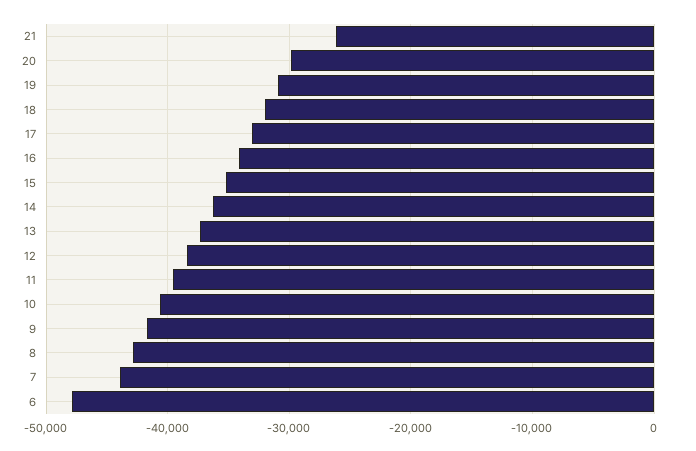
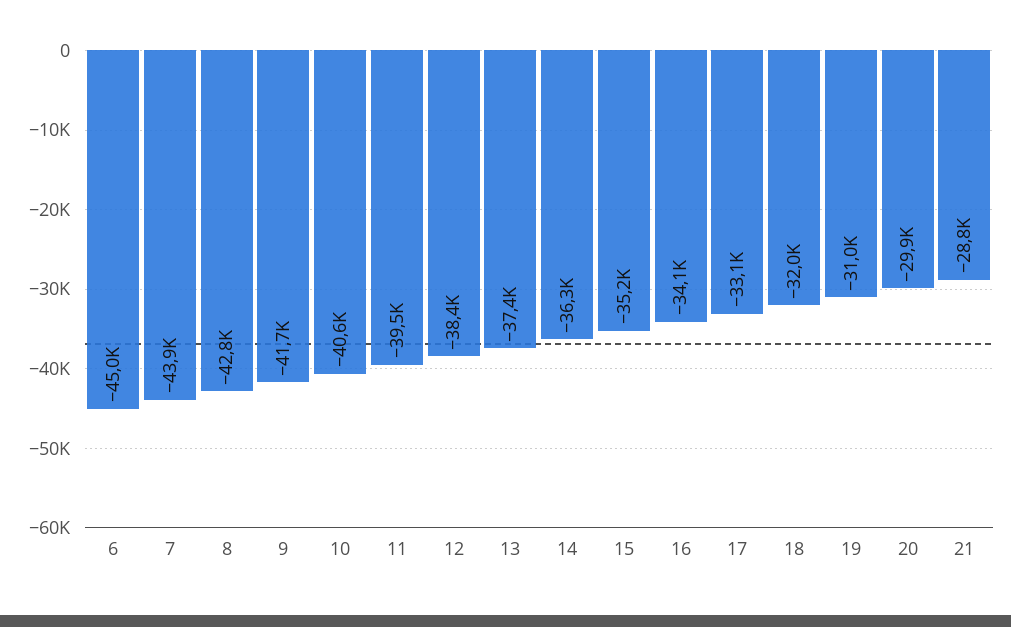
21: -26000 -> -28800
6: -48000 -> -45000

